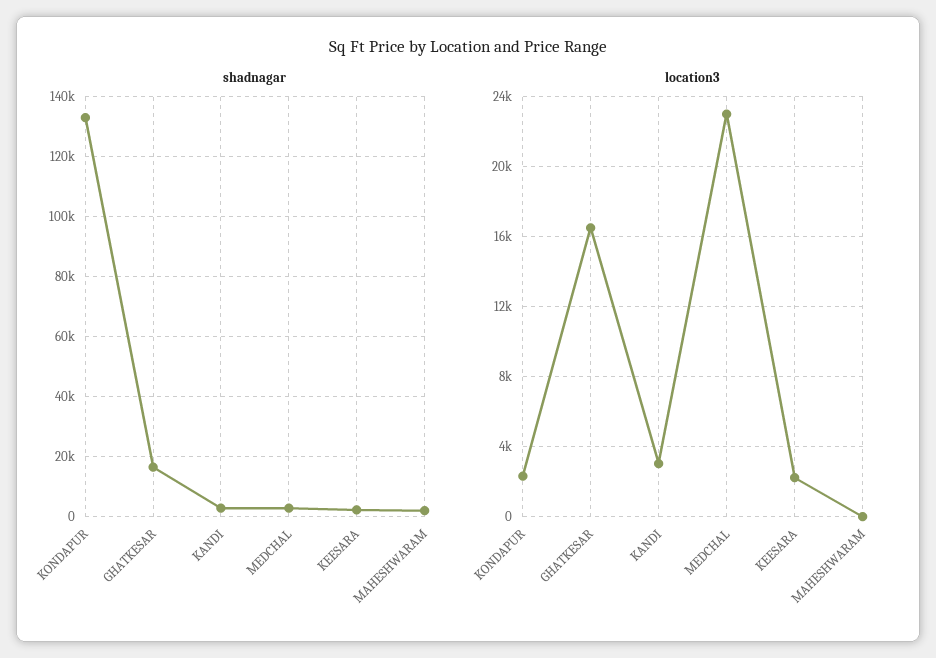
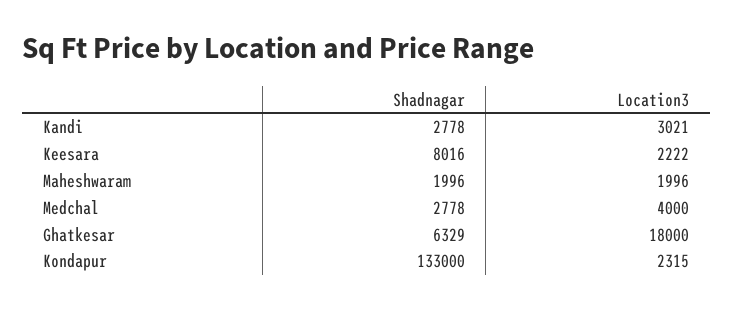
shadnagar, GHATKESAR: 16000 -> 6329
shadnagar, KEESARA: 2000 -> 8016
location3, GHATKESAR: 16500 -> 18000
location3, MEDCHAL: 23000 -> 4000
location3, MAHESHWARAM: 0 -> 1996

